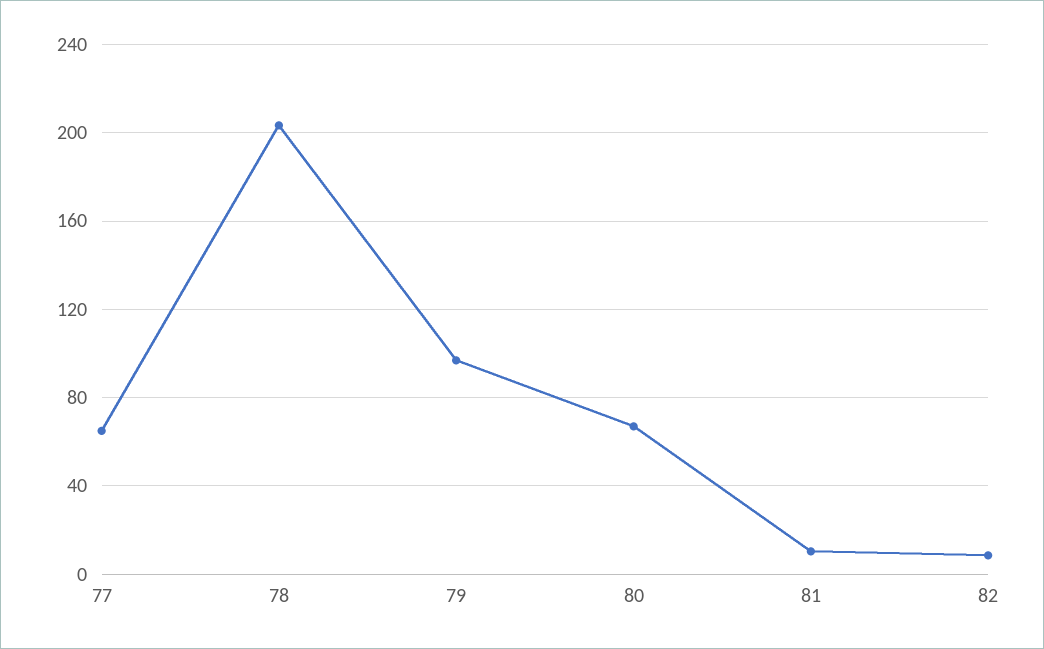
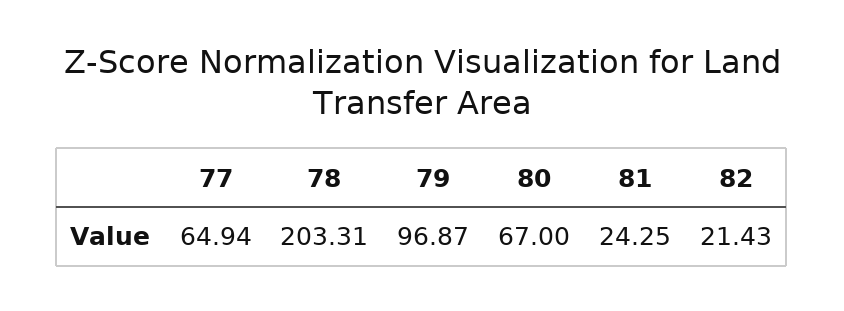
81: 10 -> 24.25
82: 10 -> 21.43

